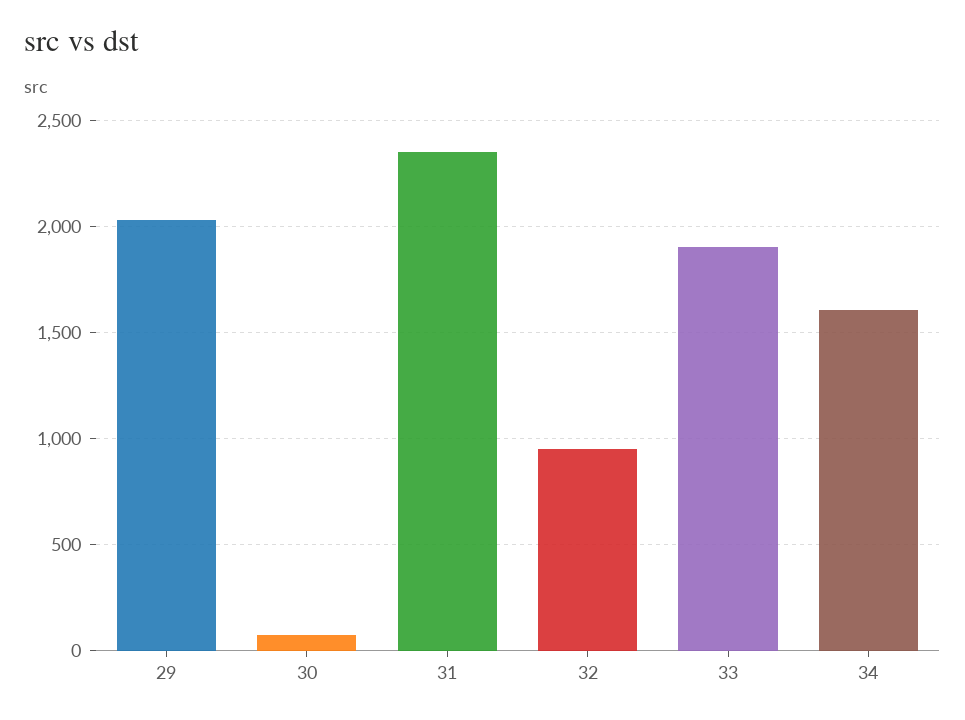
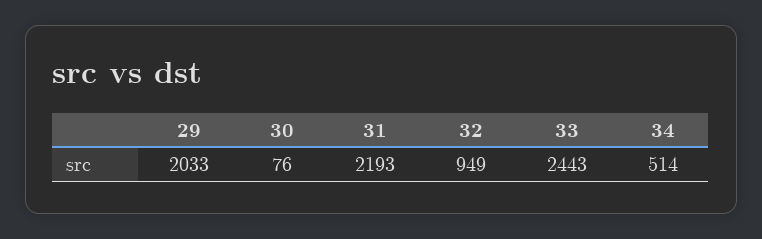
31: 2350 -> 2193
33: 1900 -> 2443
34: 1600 -> 514

